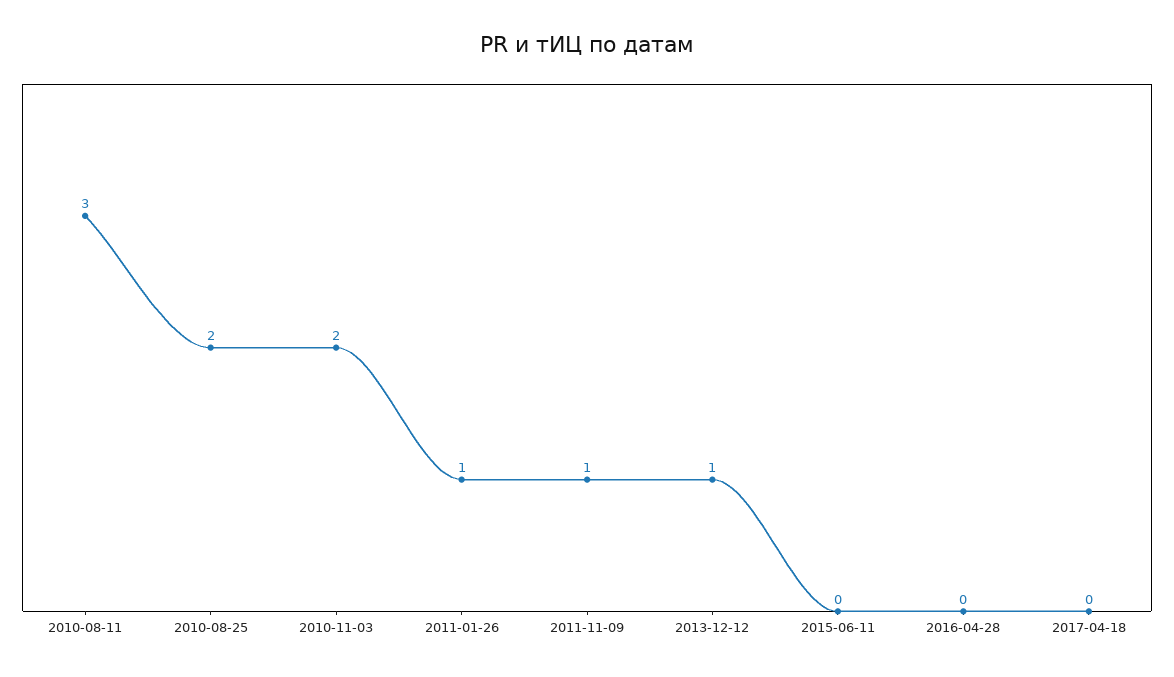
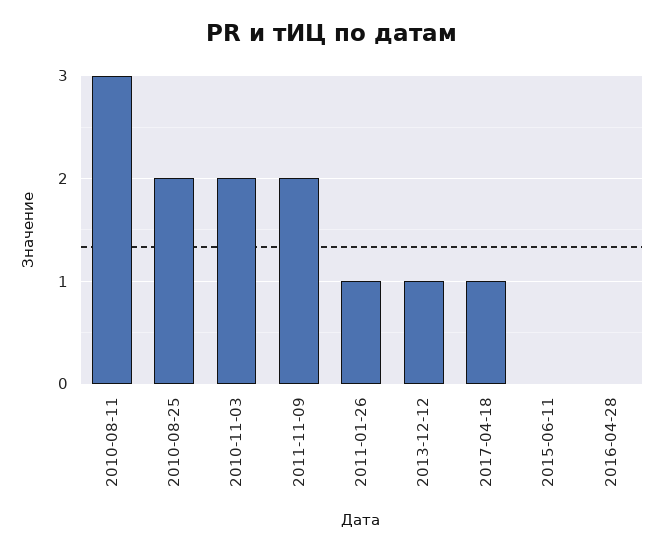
2011-11-09: 1 -> 2
2017-04-18: 0 -> 1

